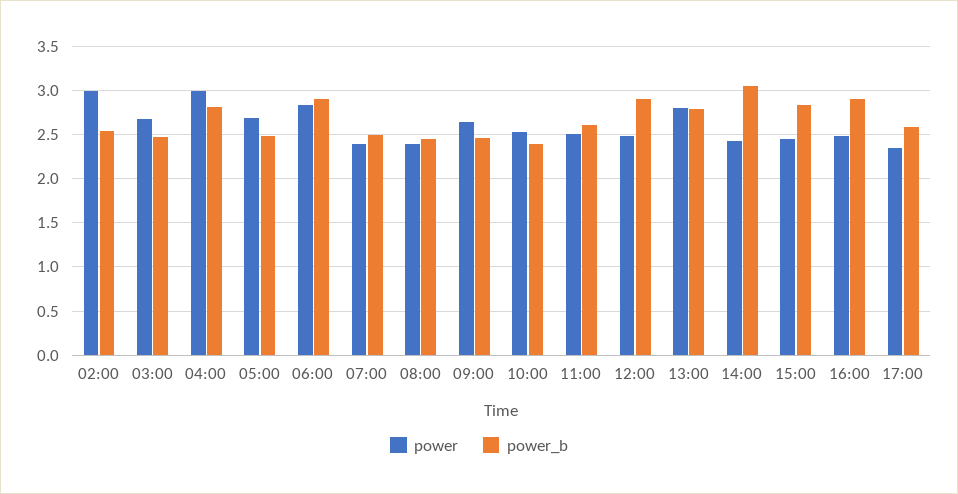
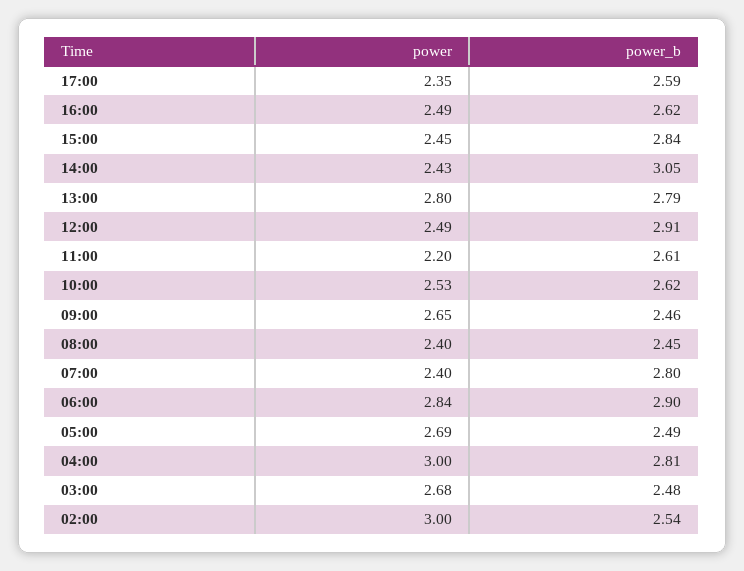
power_b, 07:00: 2.5 -> 2.8
power_b, 10:00: 2.4 -> 2.62
power, 11:00: 2.5 -> 2.2
power_b, 16:00: 2.9 -> 2.62

